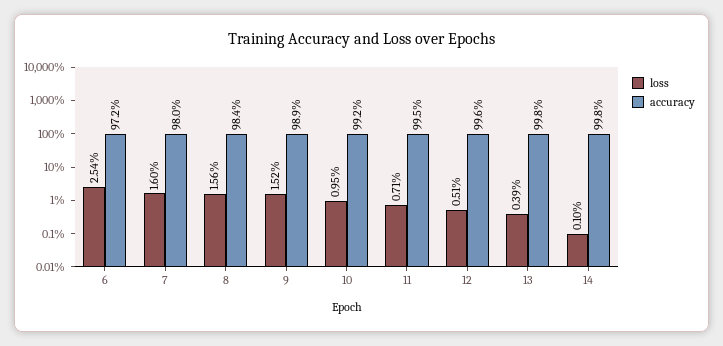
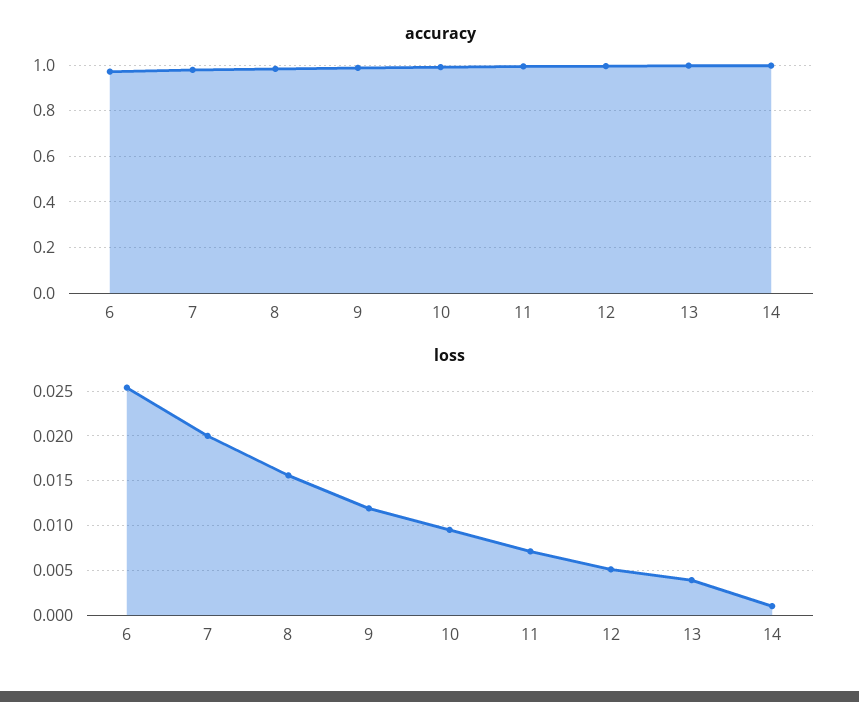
loss, 7: 0.016 -> 0.02
loss, 9: 0.0152 -> 0.012

